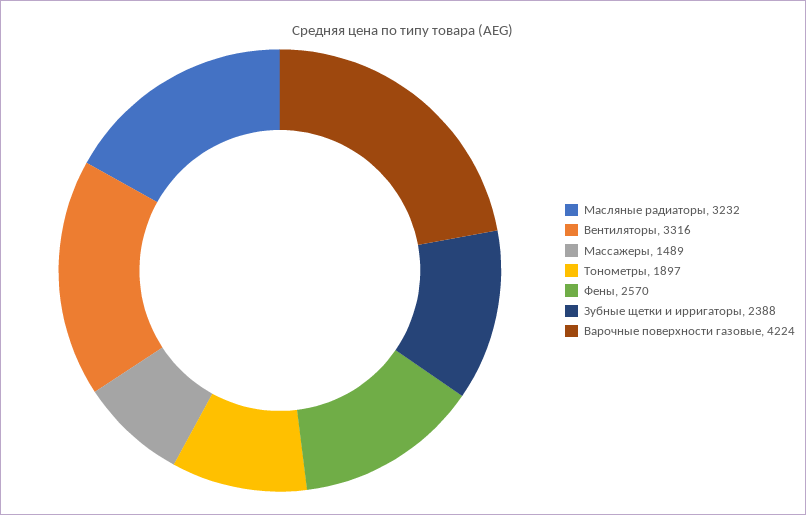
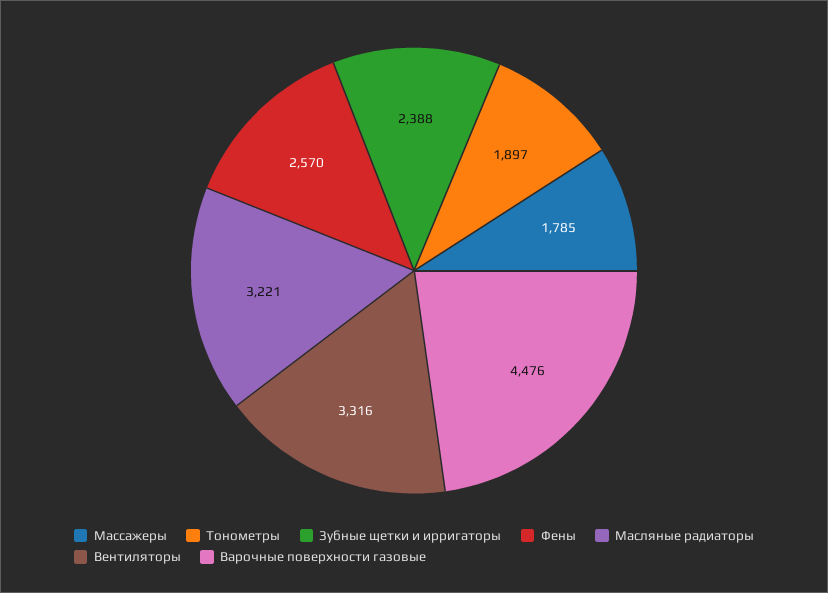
Масляные радиаторы: 3232 -> 3221
Массажеры: 1489 -> 1785
Варочные поверхности газовые: 4224 -> 4476

